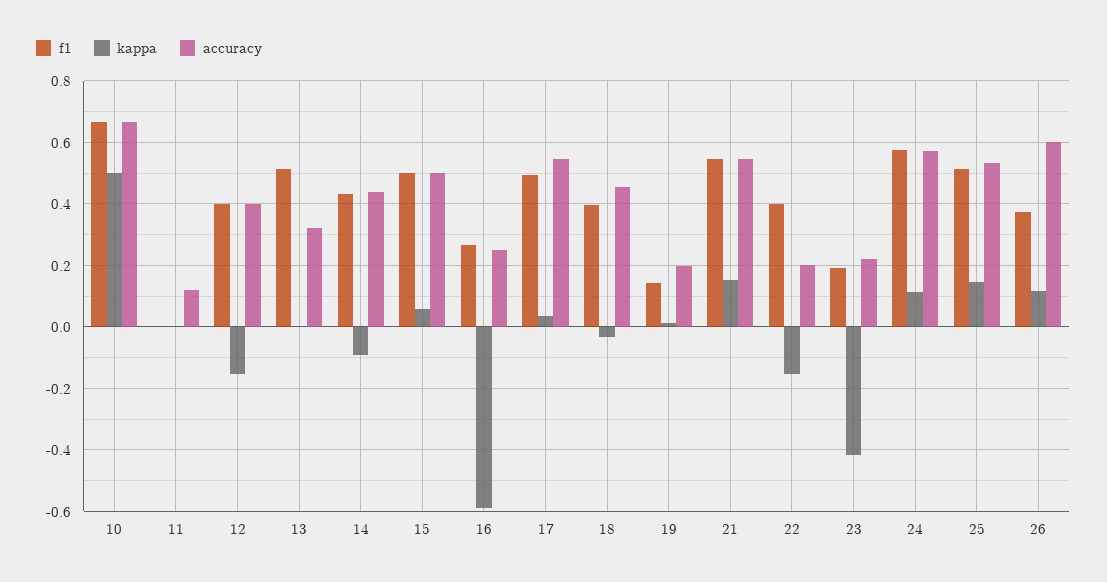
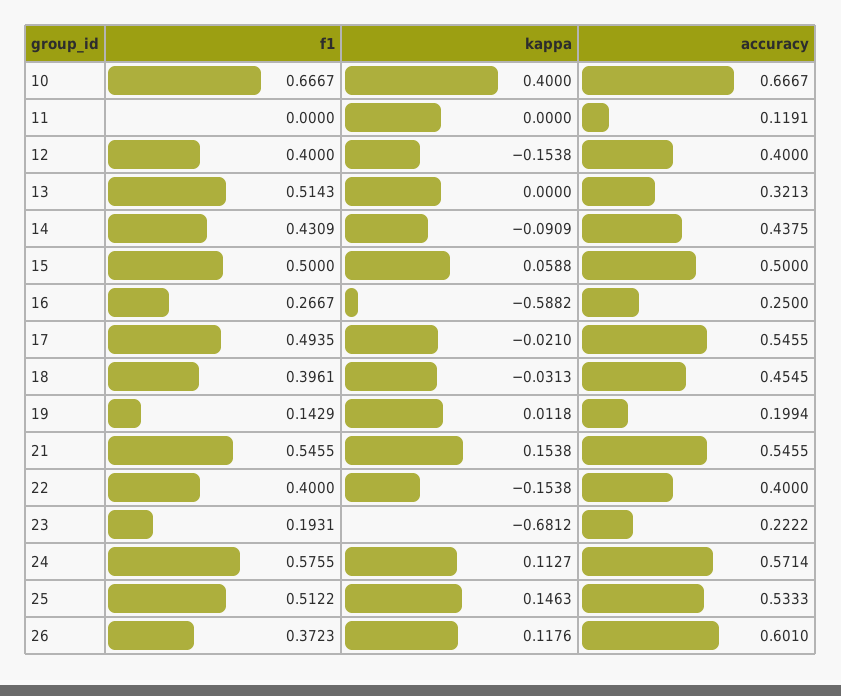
kappa, 10: 0.5 -> 0.4
kappa, 17: 0.04 -> -0.021
accuracy, 22: 0.2 -> 0.4
kappa, 23: -0.42 -> -0.6812

